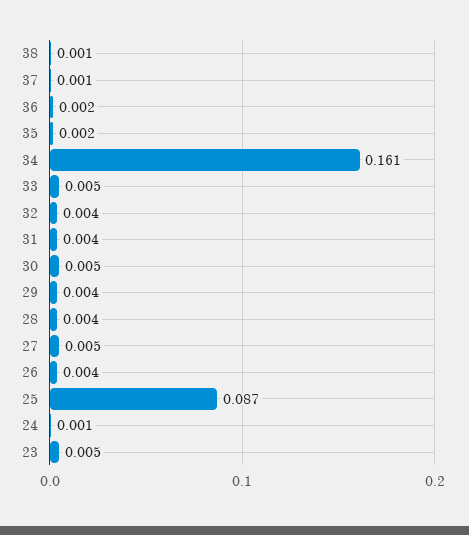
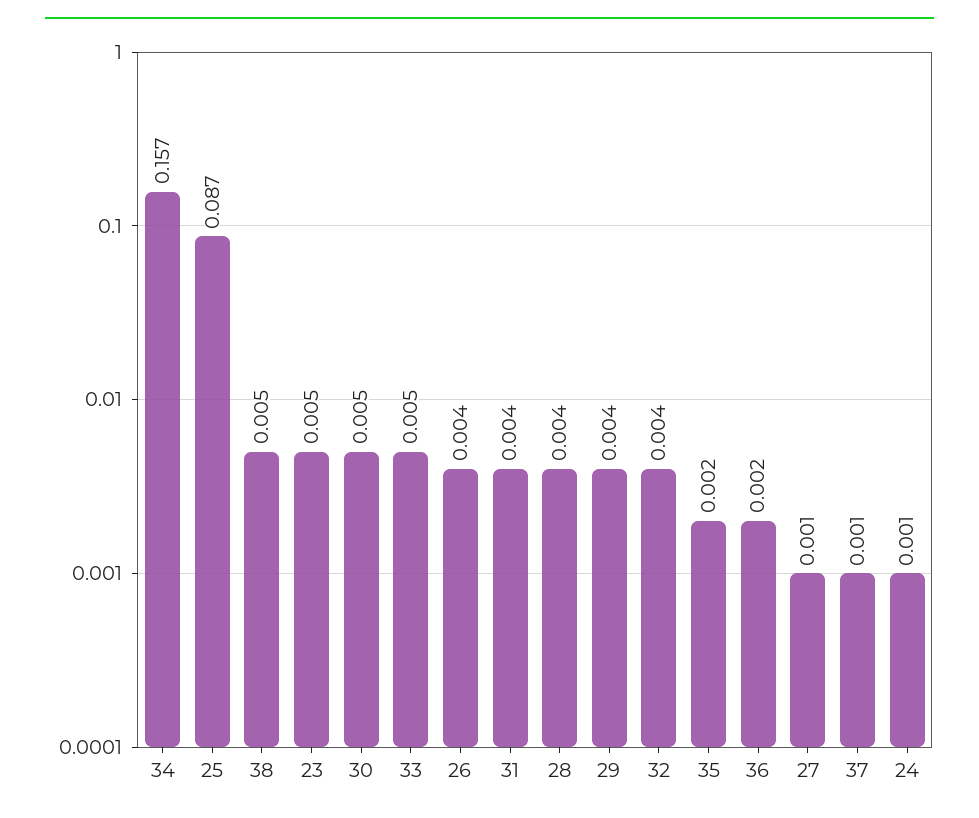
38: 0.001 -> 0.005
34: 0.161 -> 0.157
27: 0.005 -> 0.001

